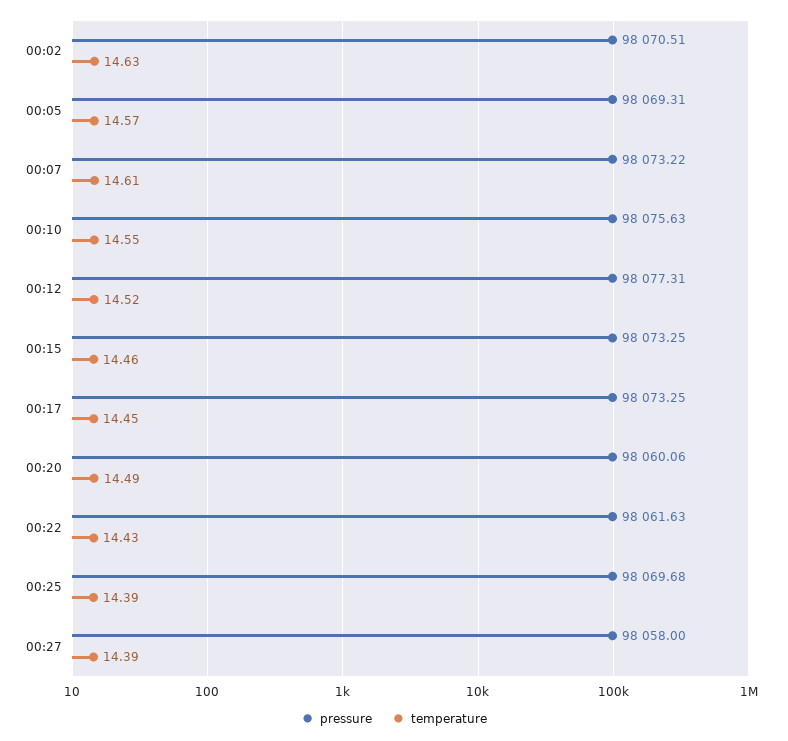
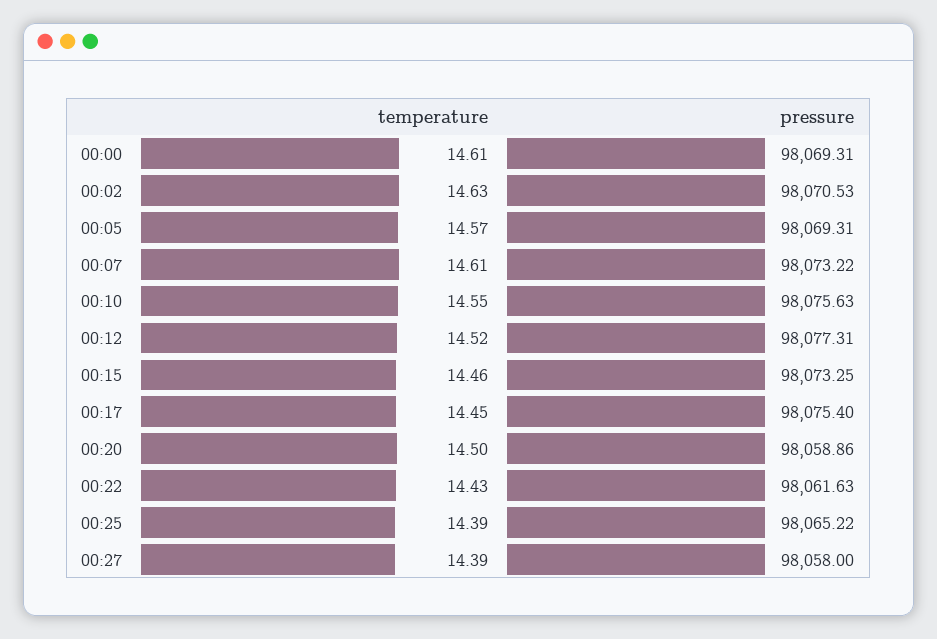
pressure, 00:02: 98070.51 -> 98070.53
pressure, 00:17: 98073.25 -> 98075.4
pressure, 00:20: 98060.06 -> 98058.86
temperature, 00:20: 14.49 -> 14.5
pressure, 00:25: 98069.68 -> 98065.22
temperature, 00:00: none -> 14.61
pressure, 00:00: none -> 98069.31

